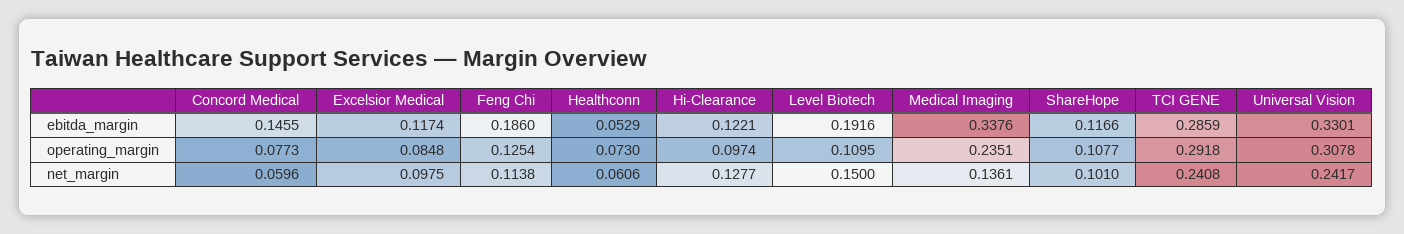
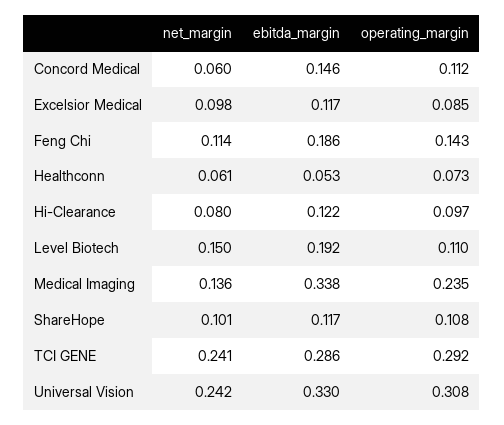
Concord Medical, operating_margin: 0.0773 -> 0.112
Feng Chi, operating_margin: 0.1254 -> 0.143
Hi-Clearance, net_margin: 0.1277 -> 0.08

